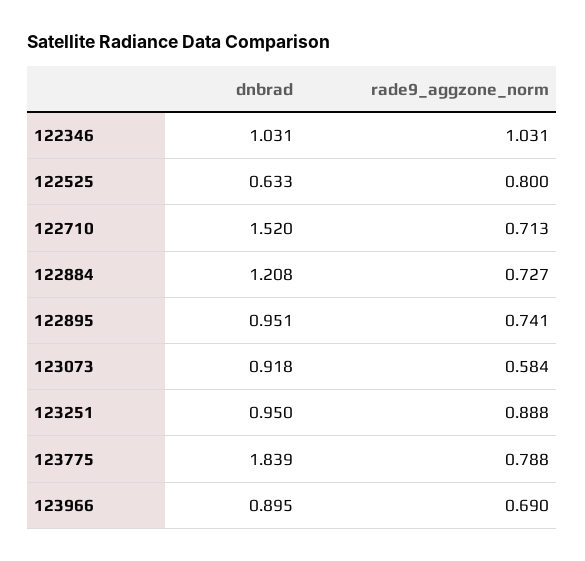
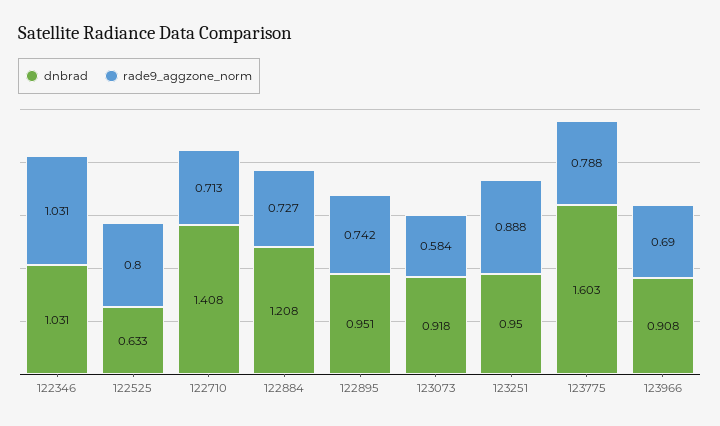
dnbrad, 122710: 1.52 -> 1.408
rade9_aggzone_norm, 122895: 0.741 -> 0.742
dnbrad, 123775: 1.839 -> 1.603
dnbrad, 123966: 0.895 -> 0.908

